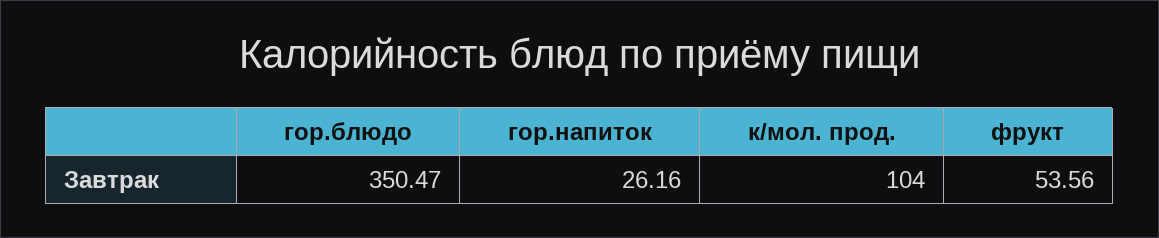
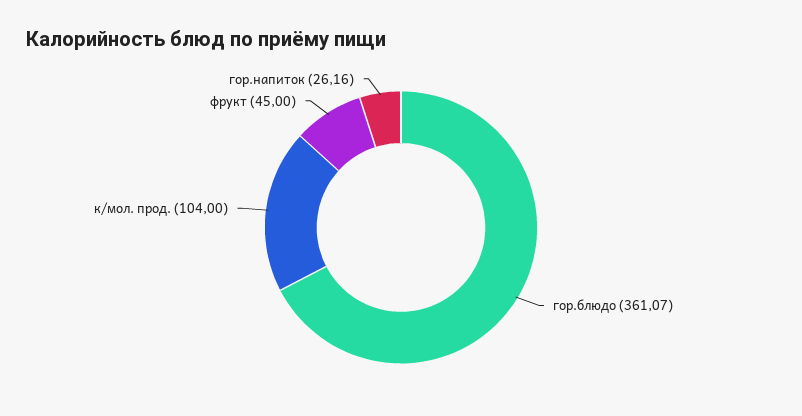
гор.блюдо: 350.47 -> 361.07
фрукт: 53.56 -> 45

